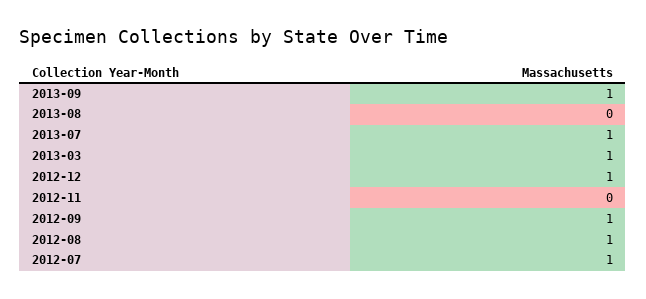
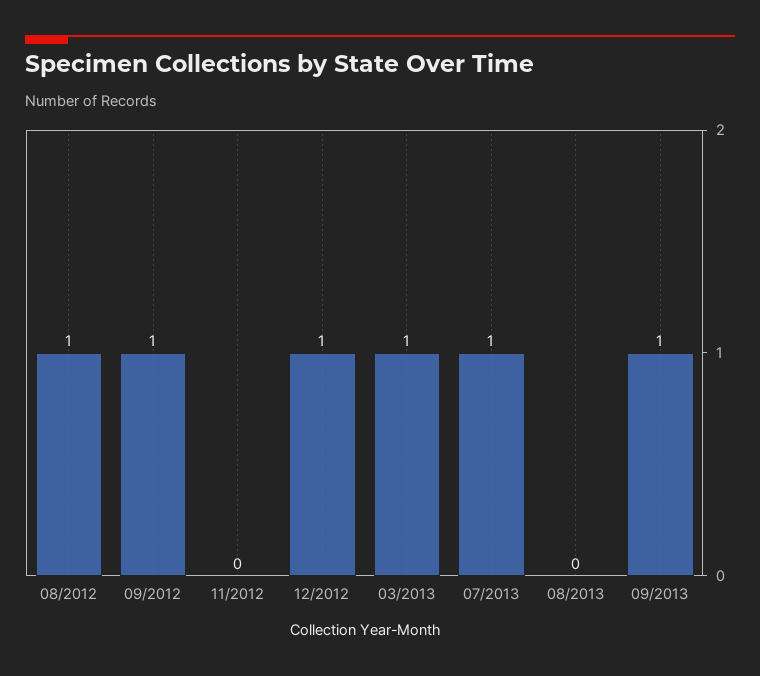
2012-07: 1 -> none

